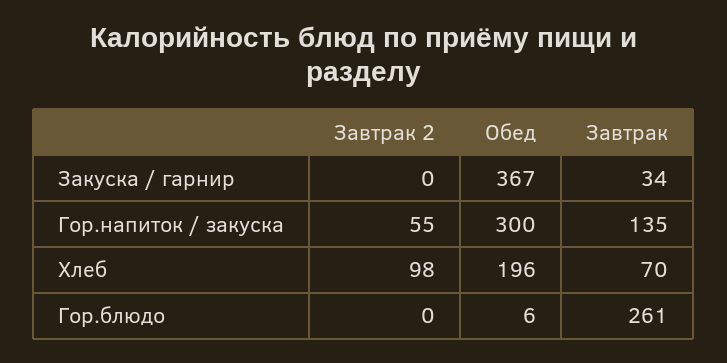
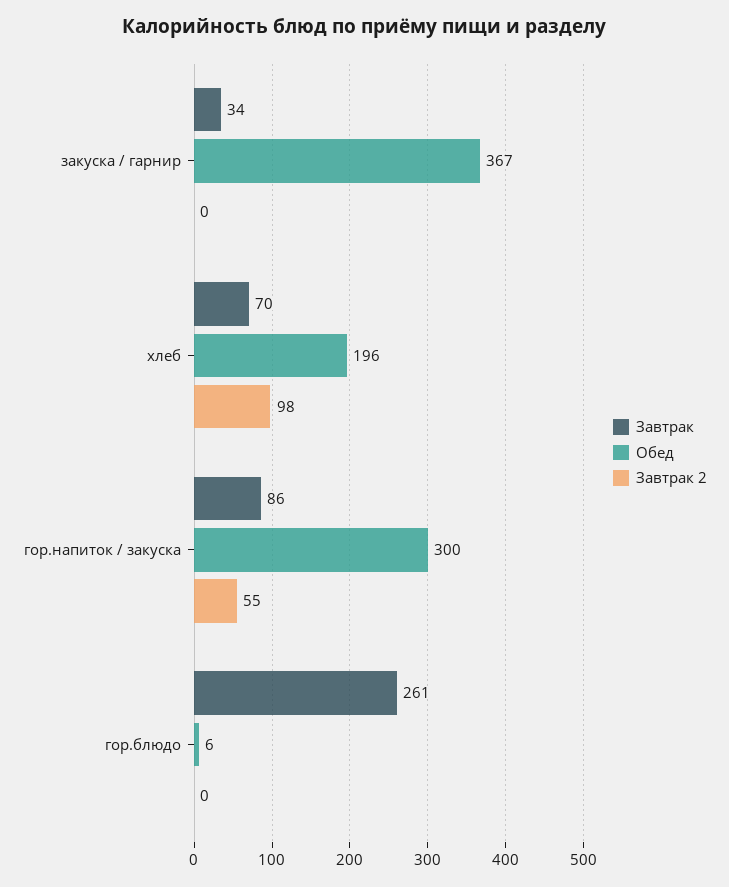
Завтрак, Гор.напиток / закуска: 135 -> 86

